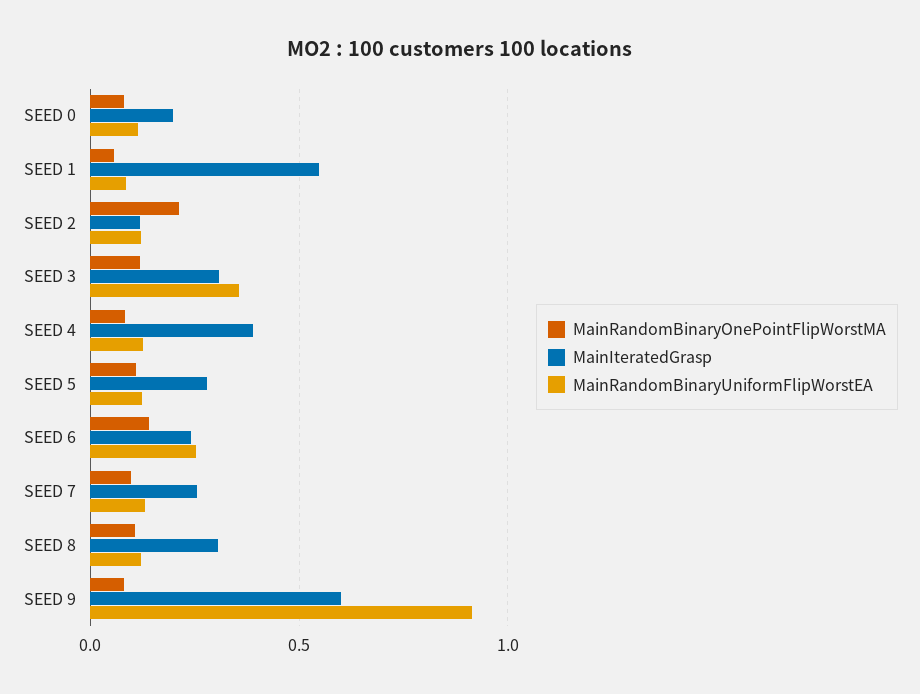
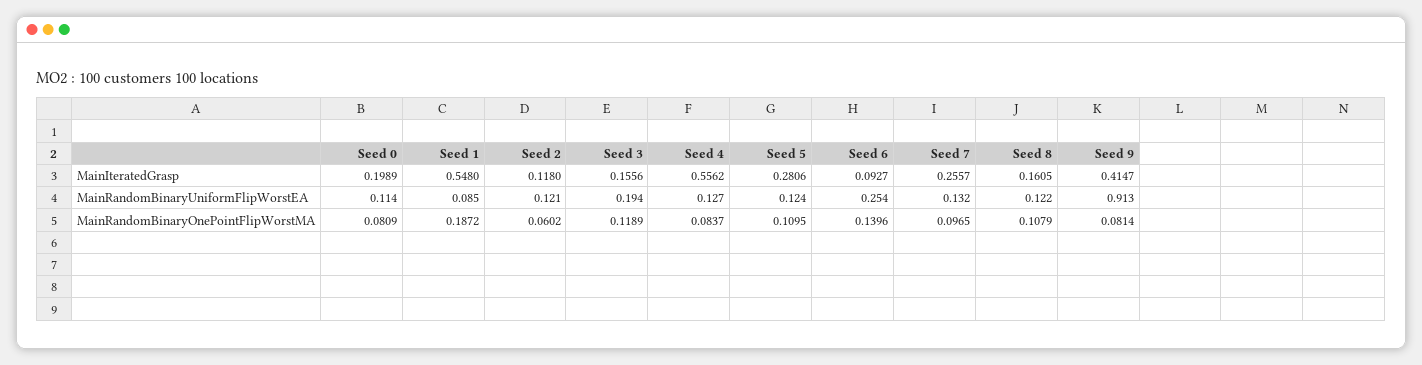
MainRandomBinaryOnePointFlipWorstMA, SEED 1: 0.05 -> 0.1872
MainRandomBinaryOnePointFlipWorstMA, SEED 2: 0.2 -> 0.0602
MainIteratedGrasp, SEED 3: 0.3 -> 0.1556
MainRandomBinaryUniformFlipWorstEA, SEED 3: 0.35 -> 0.194
MainIteratedGrasp, SEED 4: 0.4 -> 0.5562
MainIteratedGrasp, SEED 6: 0.25 -> 0.0927
MainIteratedGrasp, SEED 8: 0.3 -> 0.1605
MainIteratedGrasp, SEED 9: 0.6 -> 0.4147

